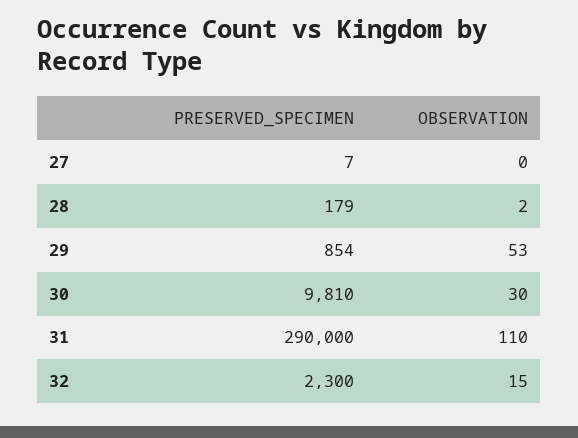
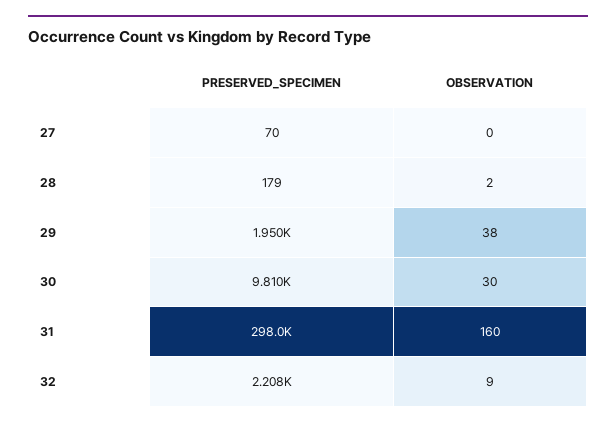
PRESERVED_SPECIMEN, 27: 7 -> 70
PRESERVED_SPECIMEN, 29: 854 -> 1950
OBSERVATION, 29: 53 -> 38
PRESERVED_SPECIMEN, 31: 290000 -> 298000
OBSERVATION, 31: 110 -> 160
PRESERVED_SPECIMEN, 32: 2300 -> 2208
OBSERVATION, 32: 15 -> 9

